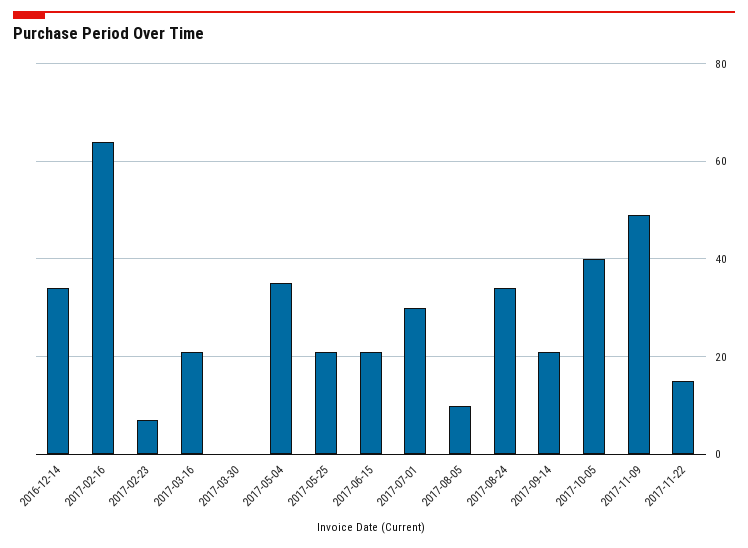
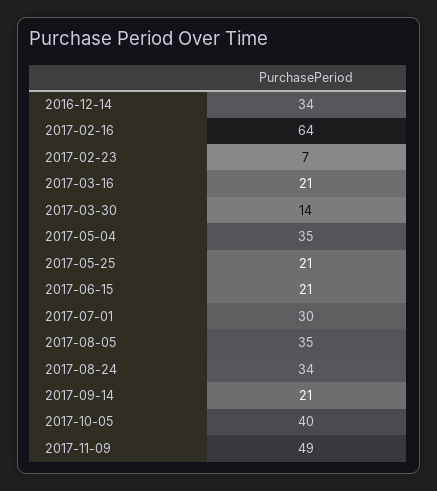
2017-03-30: 0 -> 14
2017-08-05: 10 -> 35
2017-11-22: 15 -> none

